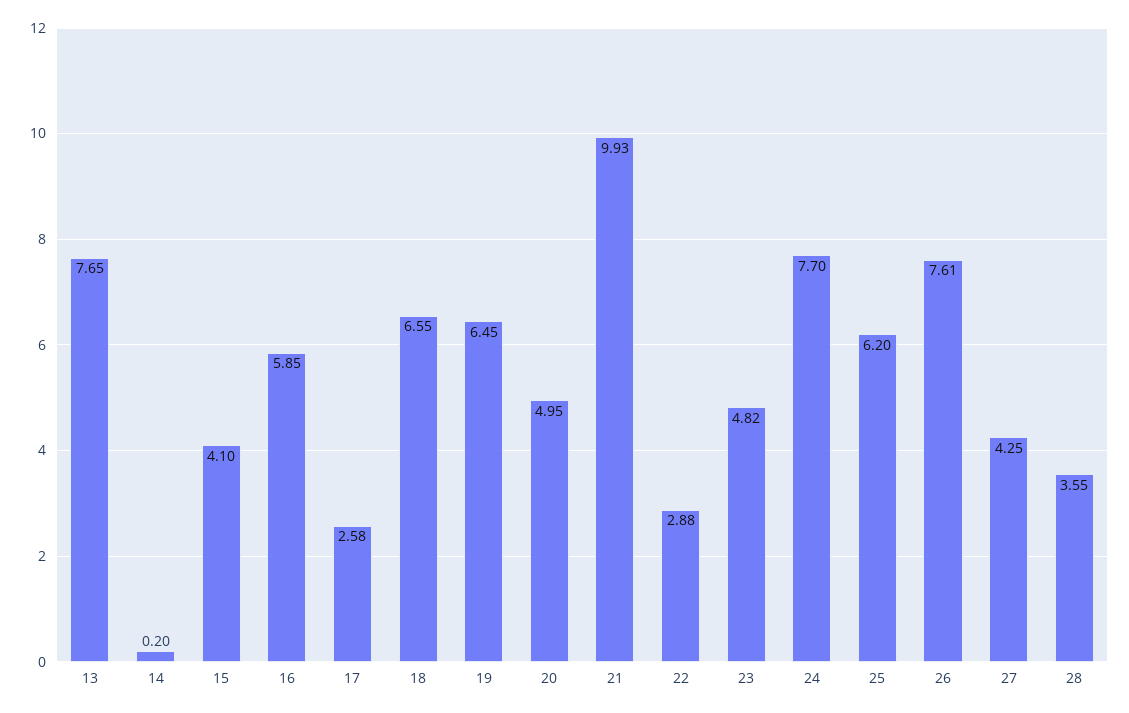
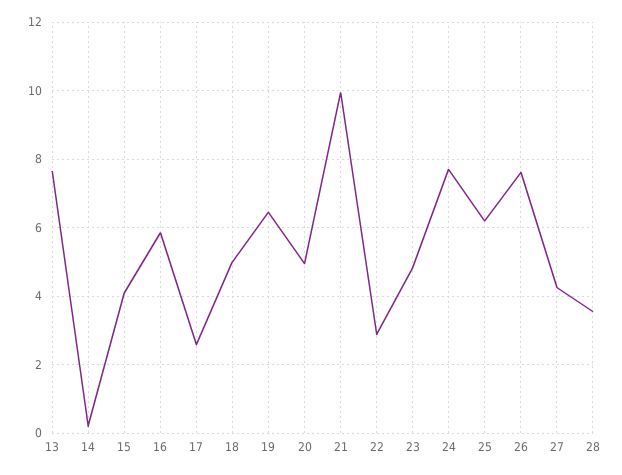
18: 6.55 -> 5

